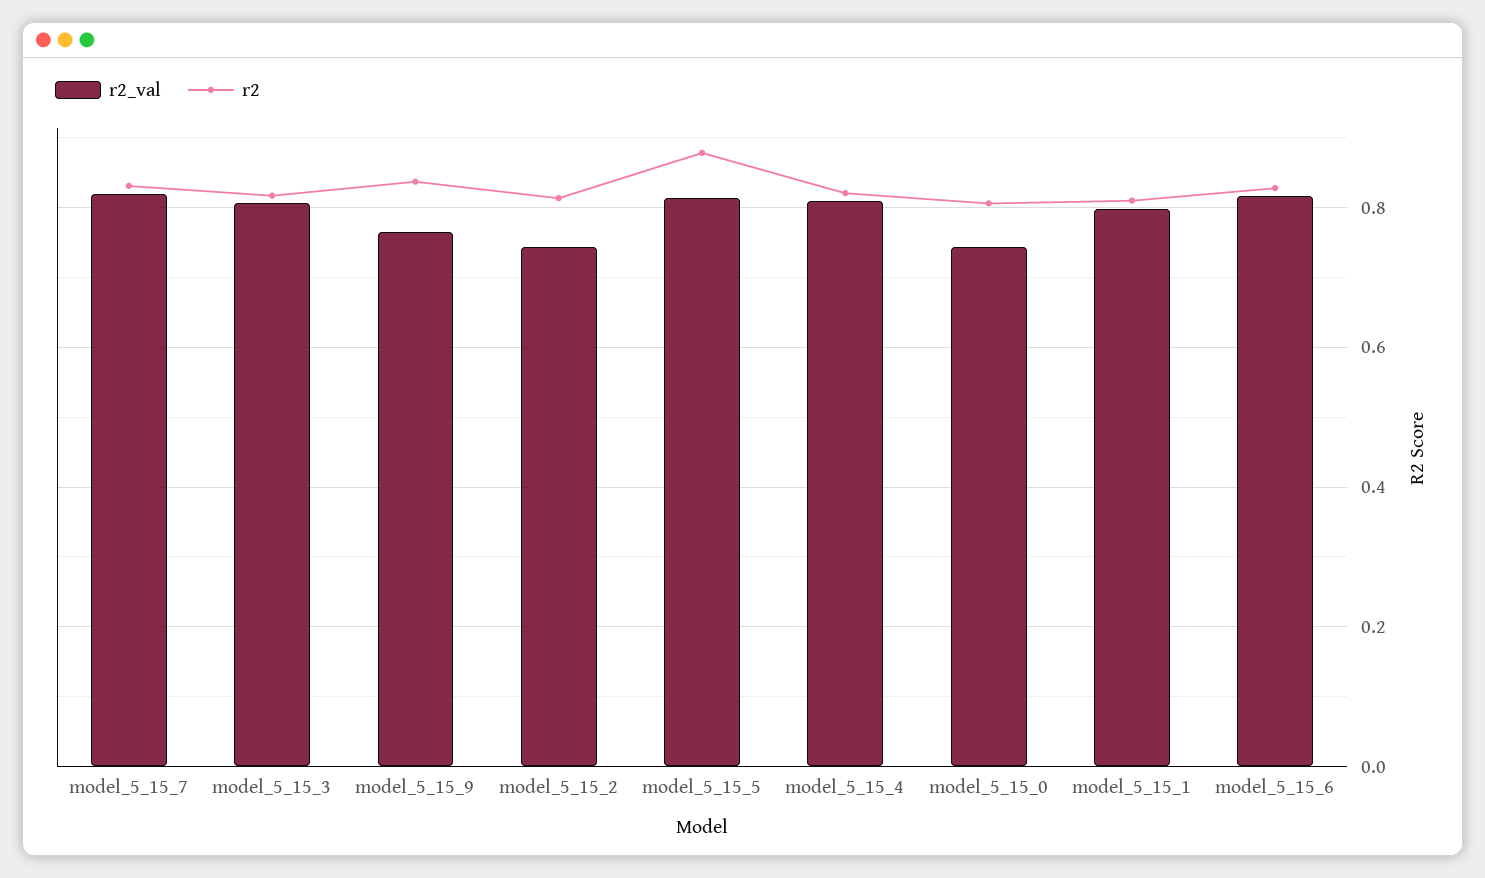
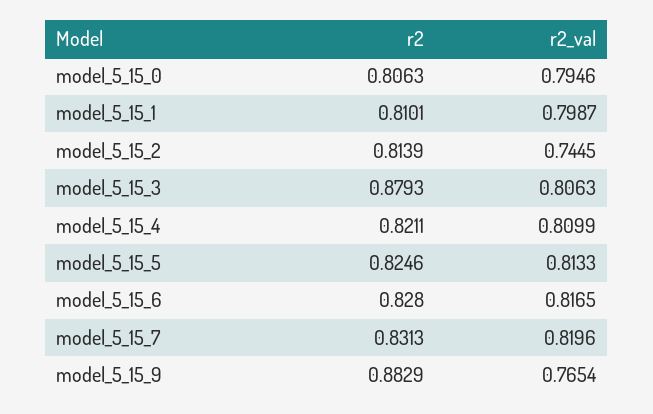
r2, model_5_15_3: 0.82 -> 0.8793
r2, model_5_15_9: 0.84 -> 0.8829
r2, model_5_15_5: 0.88 -> 0.8246
r2_val, model_5_15_0: 0.74 -> 0.7946

